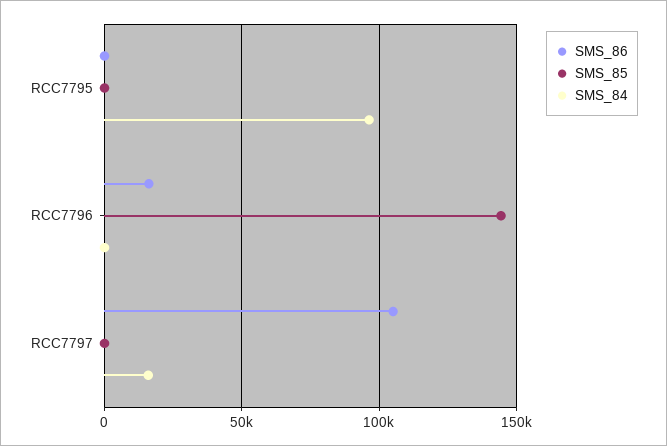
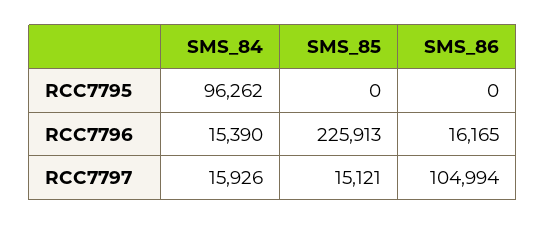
SMS_85, RCC7796: 145000 -> 225913
SMS_84, RCC7796: 0 -> 15390
SMS_85, RCC7797: 0 -> 15121

